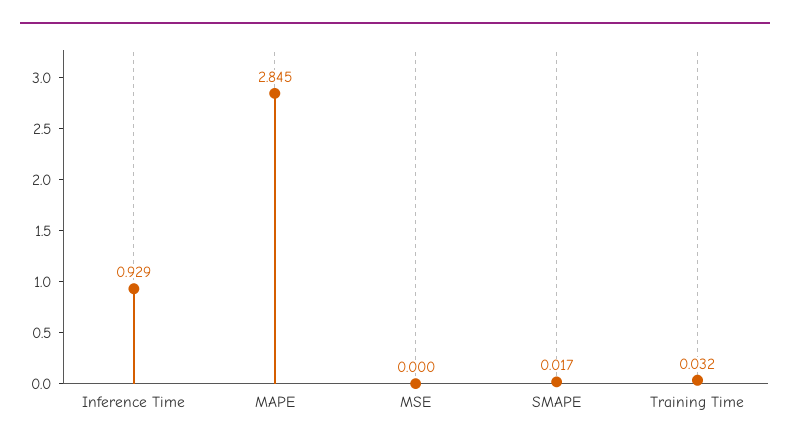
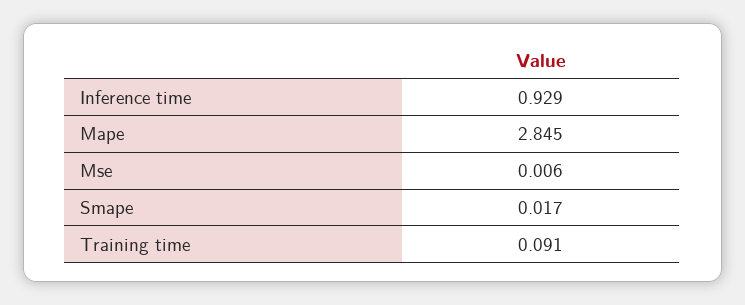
MSE: 0 -> 0.006
Training Time: 0.032 -> 0.091

